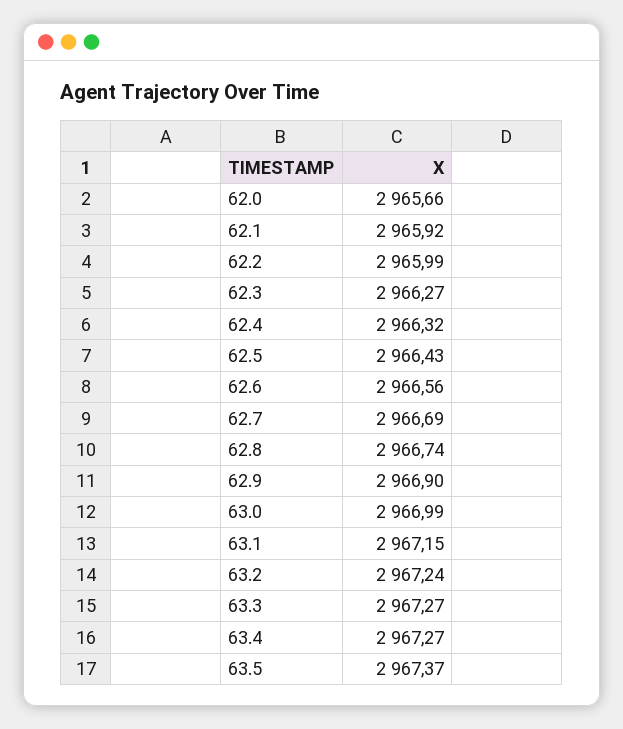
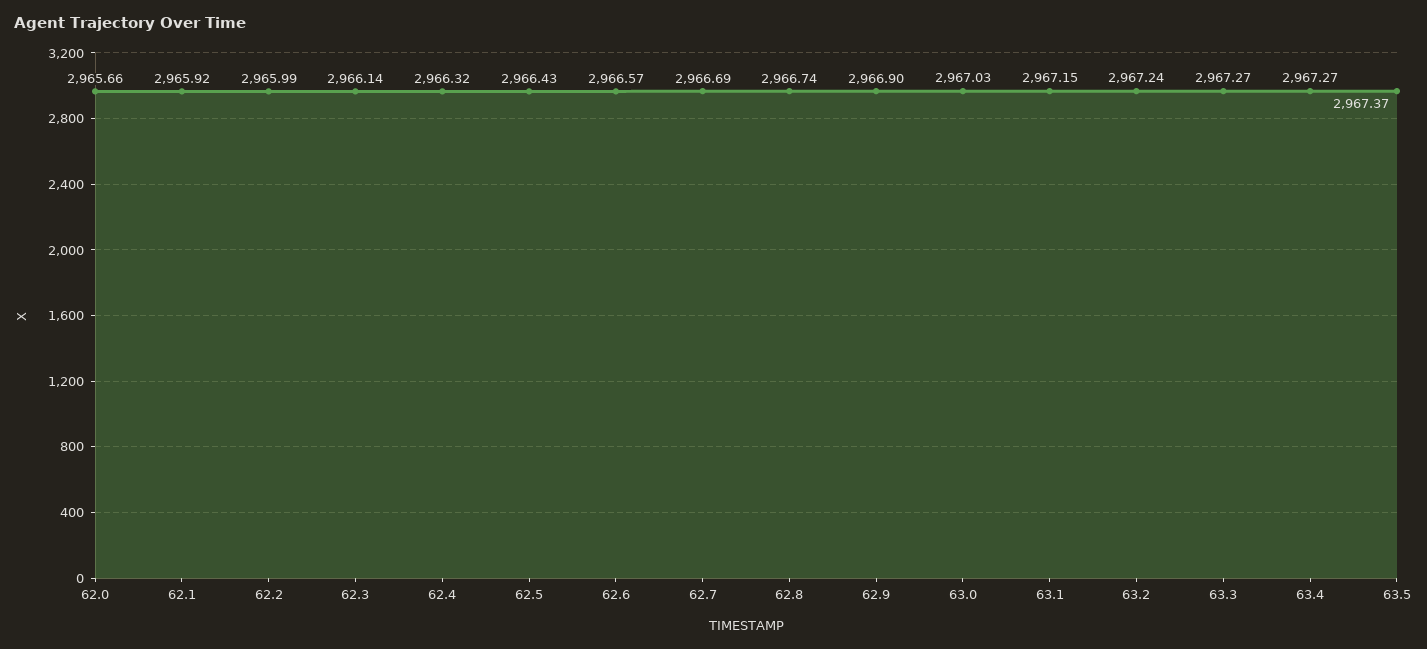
62.3: 2966.27 -> 2966.14
62.6: 2966.56 -> 2966.57
63.0: 2966.99 -> 2967.03

